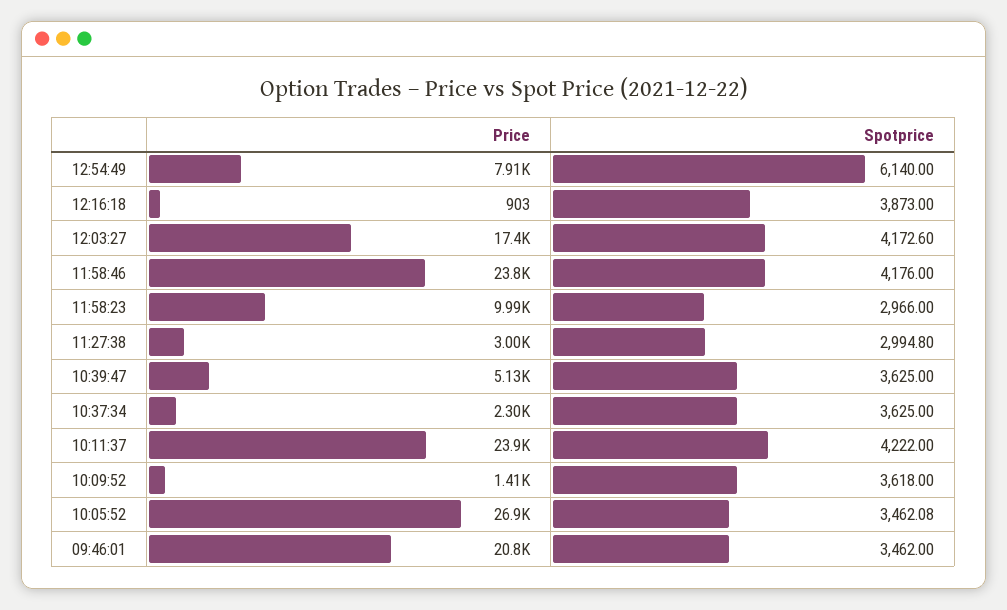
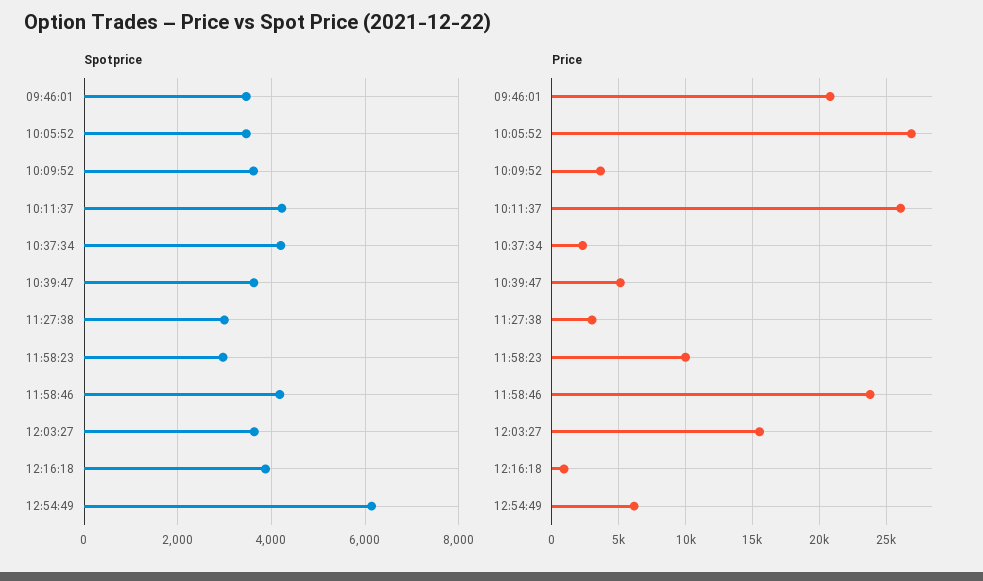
Price, 12:54:49: 7910 -> 6000
Price, 12:03:27: 17400 -> 15500
Spotprice, 12:03:27: 4172.6 -> 3600
Spotprice, 10:37:34: 3625 -> 4200
Price, 10:11:37: 23900 -> 26000
Price, 10:09:52: 1410 -> 3500

